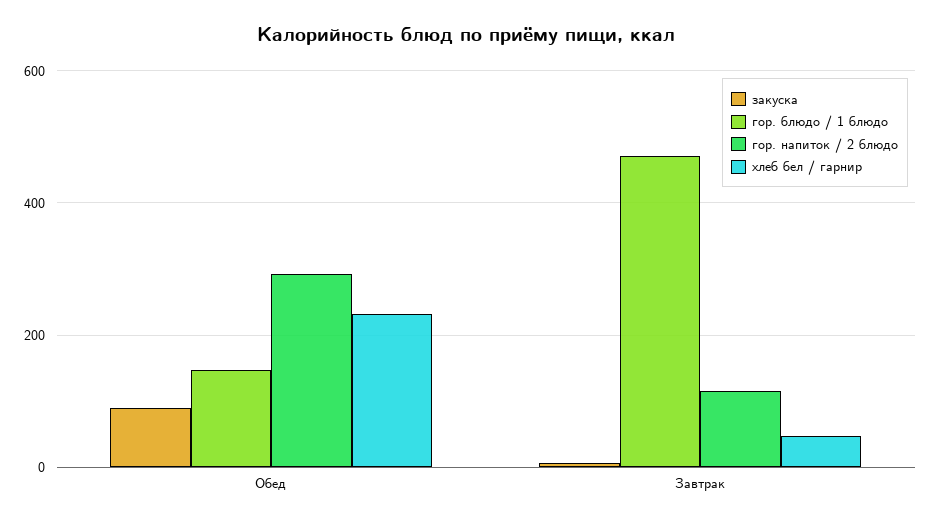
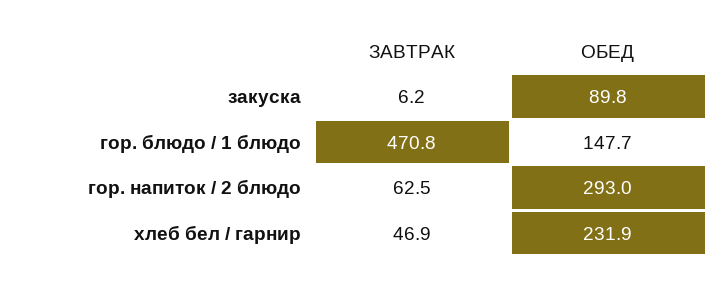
гор. напиток / 2 блюдо, Завтрак: 120 -> 62.5

